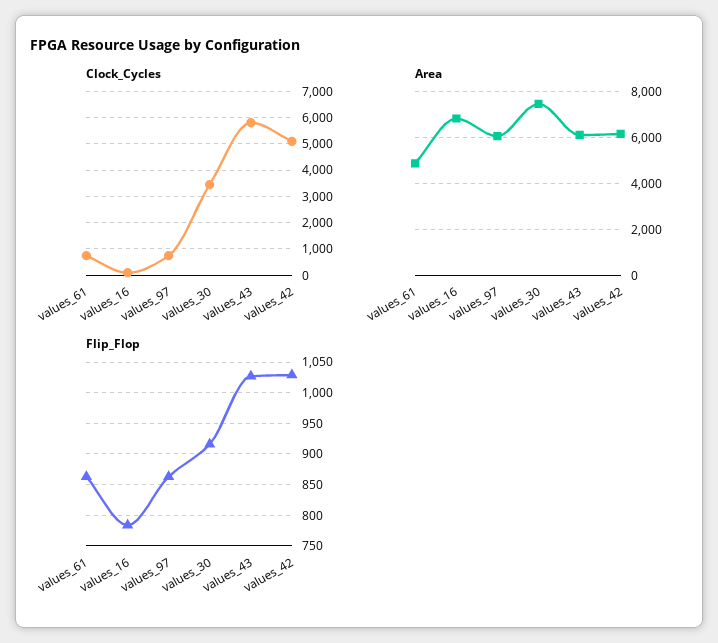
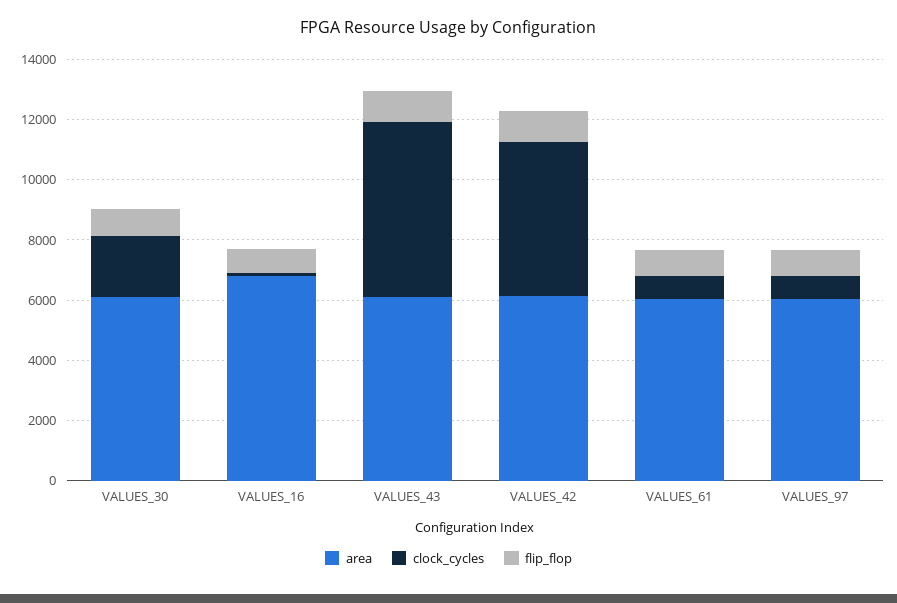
Clock_Cycles, values_30: 3500 -> 2000
Area, values_61: 5000 -> 6000
Area, values_30: 7500 -> 6000

